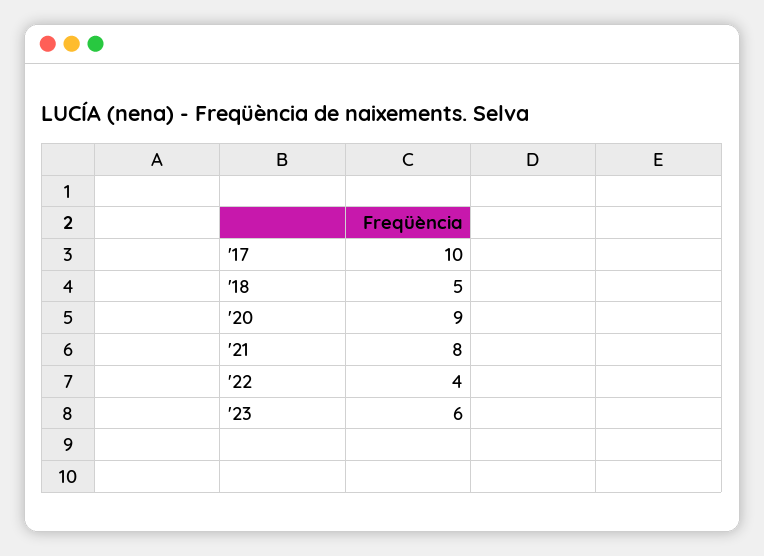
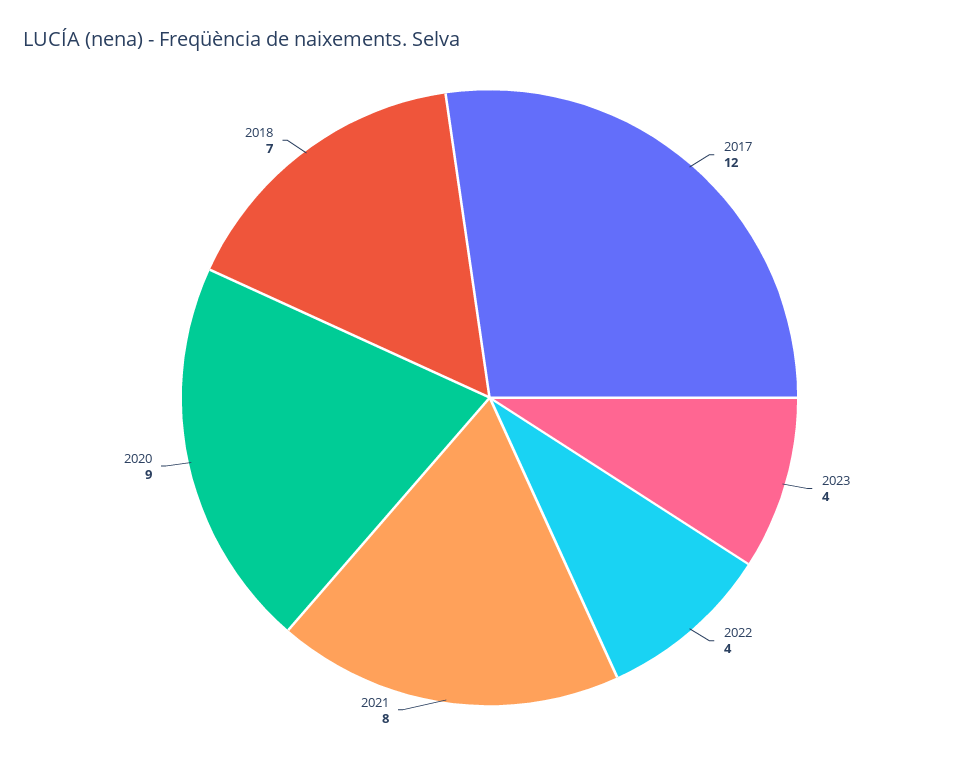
'17: 10 -> 12
'18: 5 -> 7
'23: 6 -> 4

